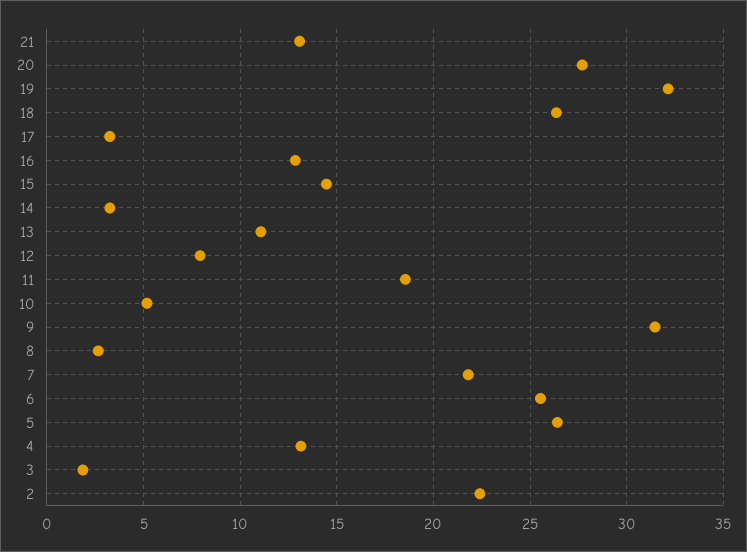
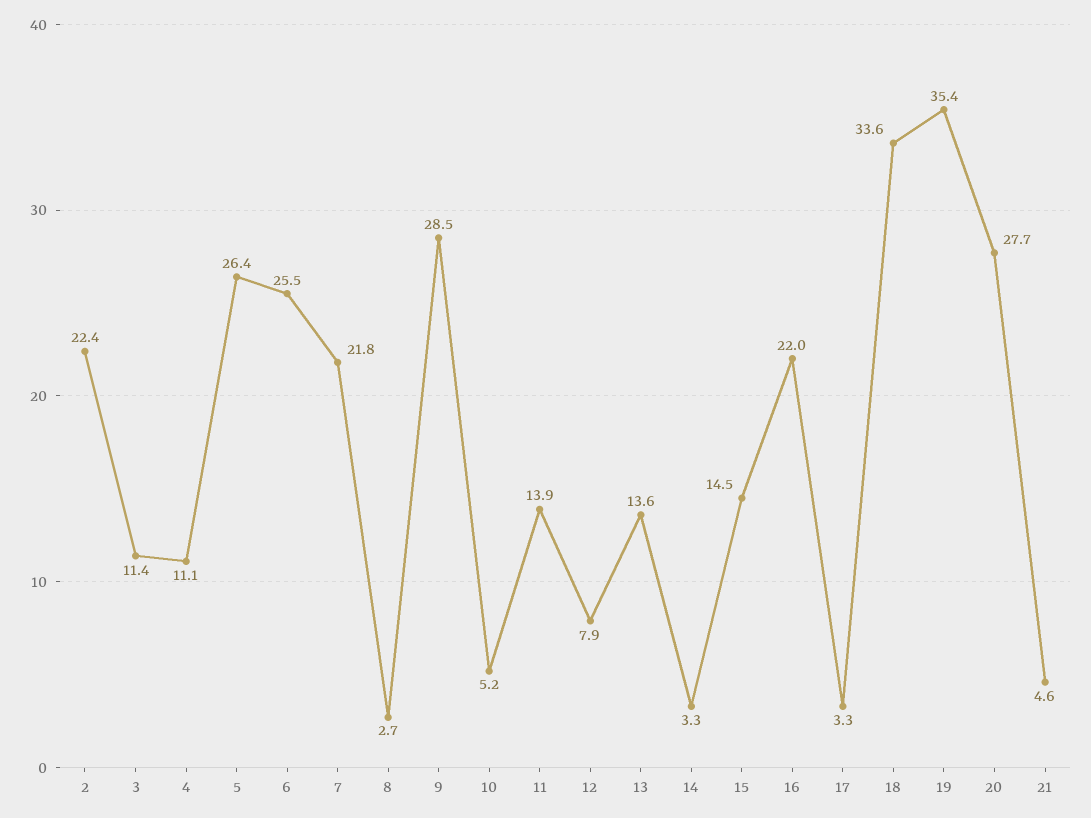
21: 13 -> 4.6
19: 32 -> 35.4
18: 26.5 -> 33.6
16: 13 -> 22
13: 11 -> 13.6
11: 18.5 -> 13.9
9: 31.5 -> 28.5
4: 13 -> 11.1
3: 2 -> 11.4

